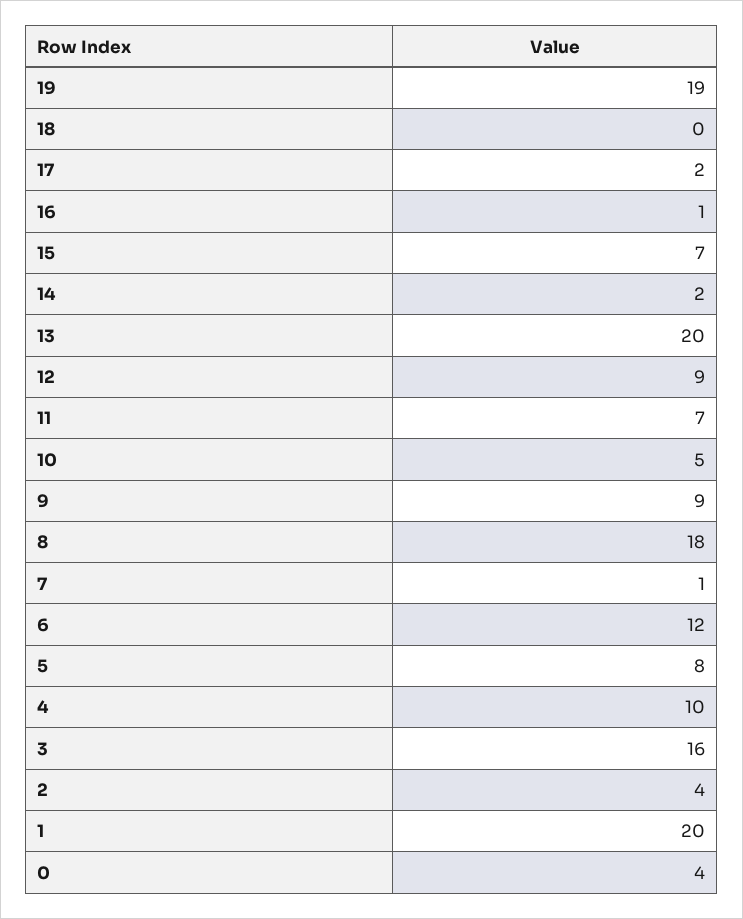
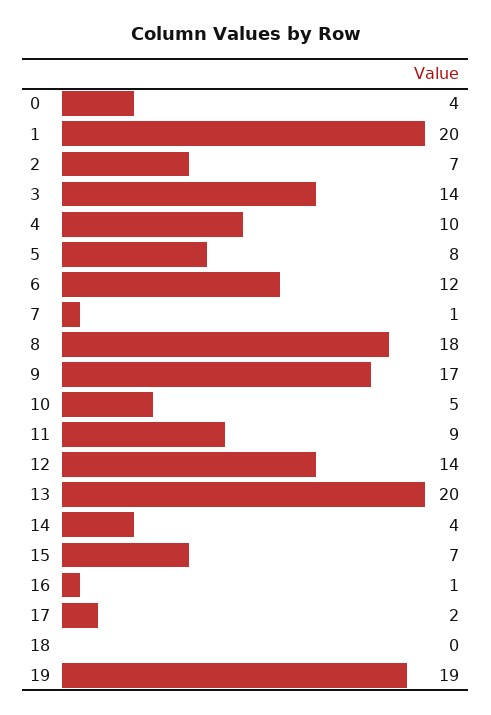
14: 2 -> 4
12: 9 -> 14
11: 7 -> 9
9: 9 -> 17
3: 16 -> 14
2: 4 -> 7

